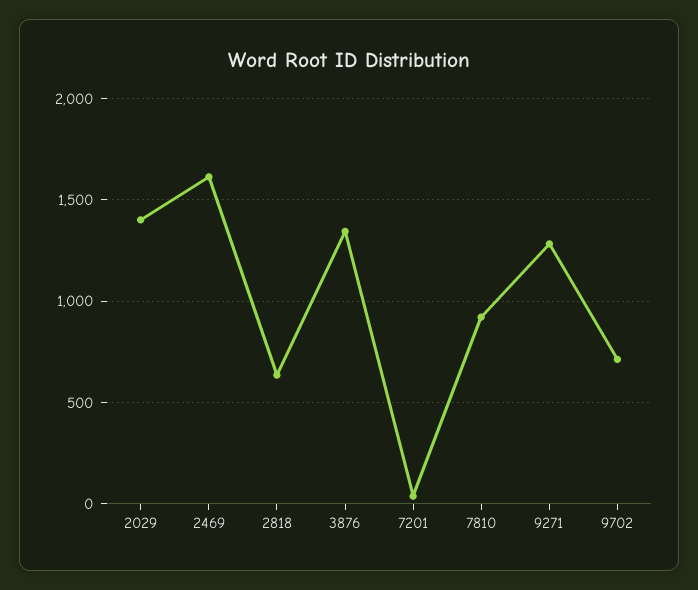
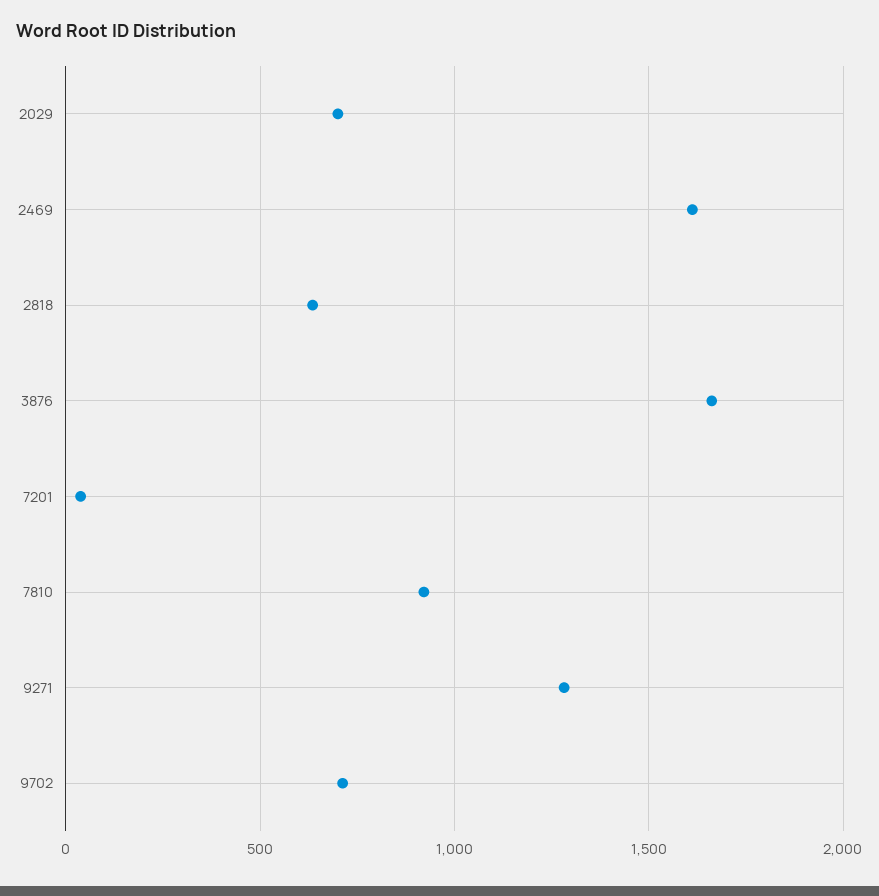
2029: 1400 -> 700
3876: 1350 -> 1650

